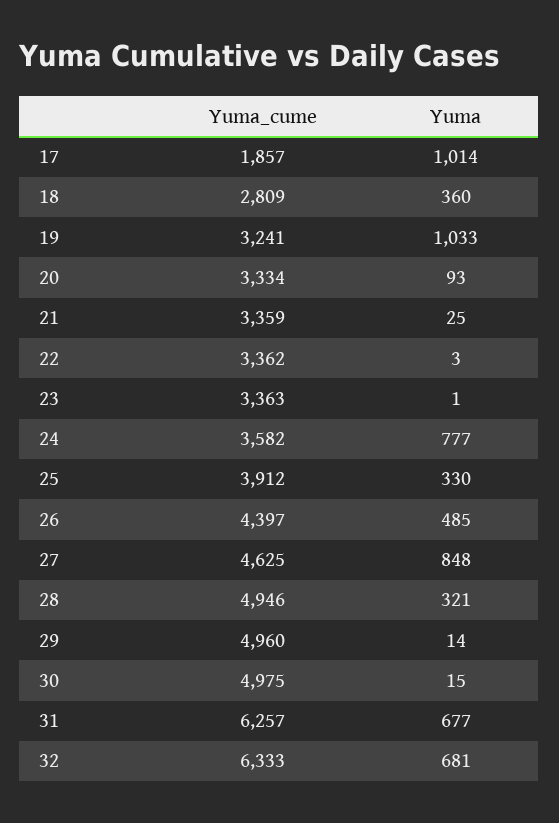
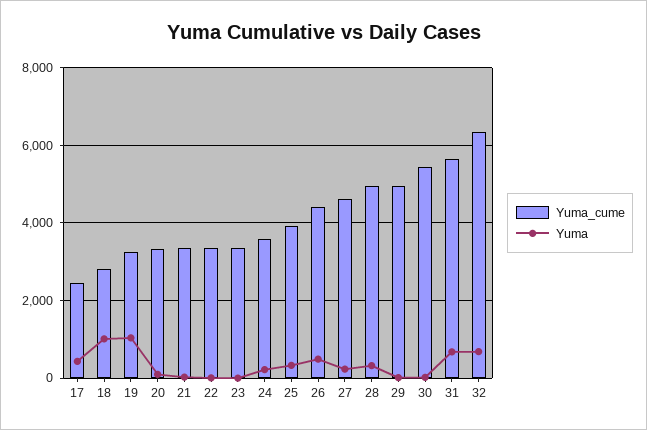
Yuma_cume, 17: 1857 -> 2400
Yuma, 17: 1014 -> 400
Yuma, 18: 360 -> 1000
Yuma, 24: 777 -> 200
Yuma, 27: 848 -> 200
Yuma_cume, 30: 4975 -> 5400
Yuma_cume, 31: 6257 -> 5600

